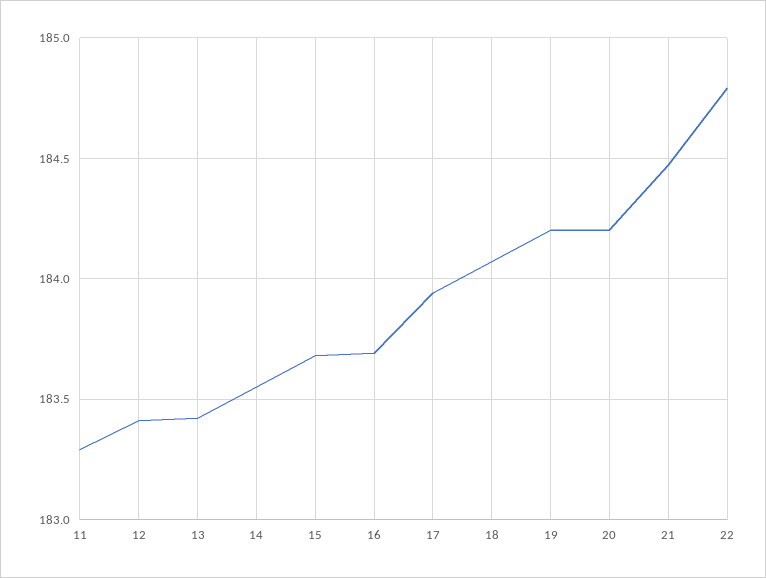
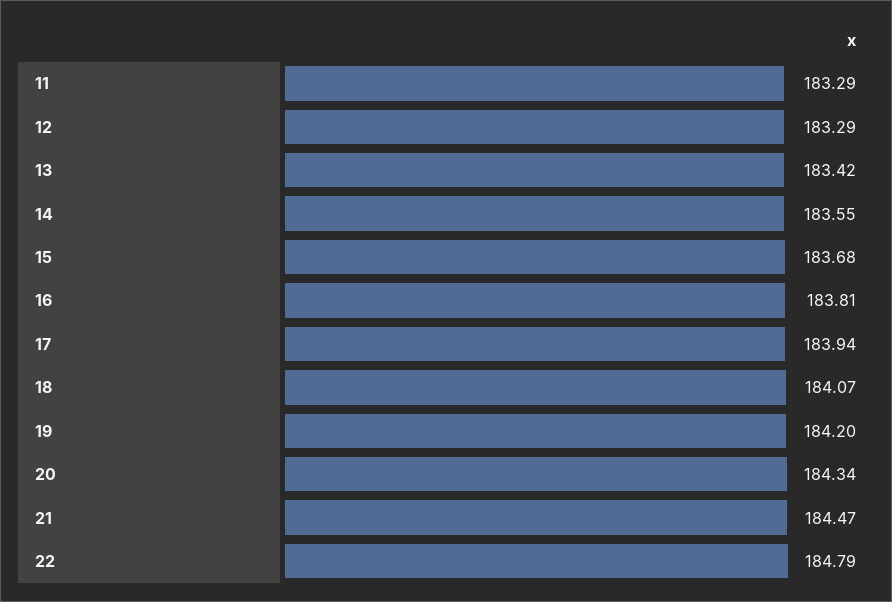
12: 183.4 -> 183.29
16: 183.7 -> 183.81
20: 184.2 -> 184.34

